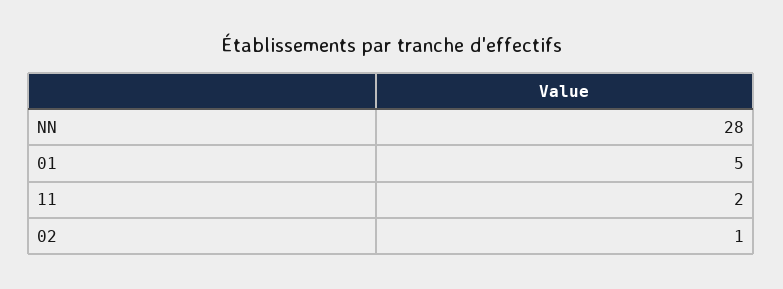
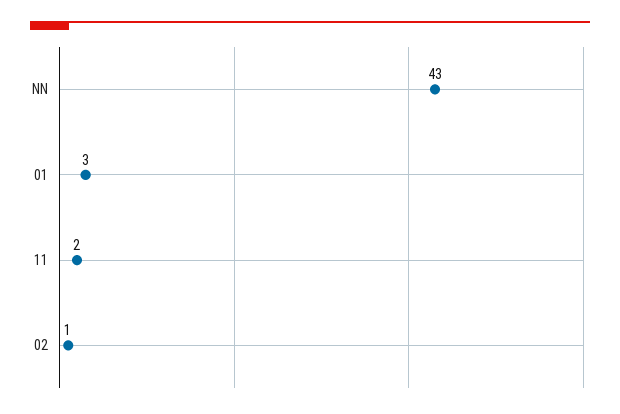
NN: 28 -> 43
01: 5 -> 3

